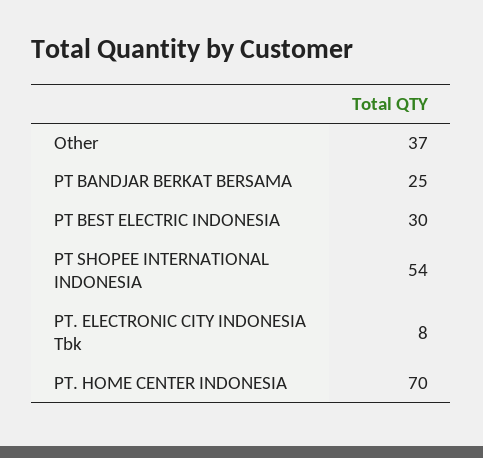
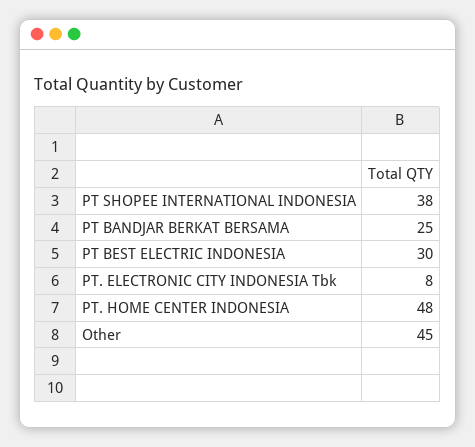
Other: 37 -> 45
PT SHOPEE INTERNATIONAL INDONESIA: 54 -> 38
PT. HOME CENTER INDONESIA: 70 -> 48

